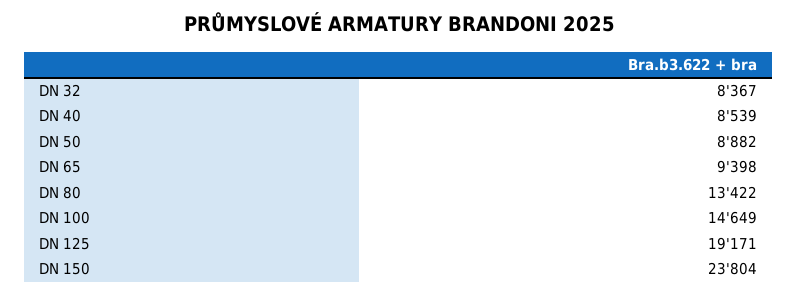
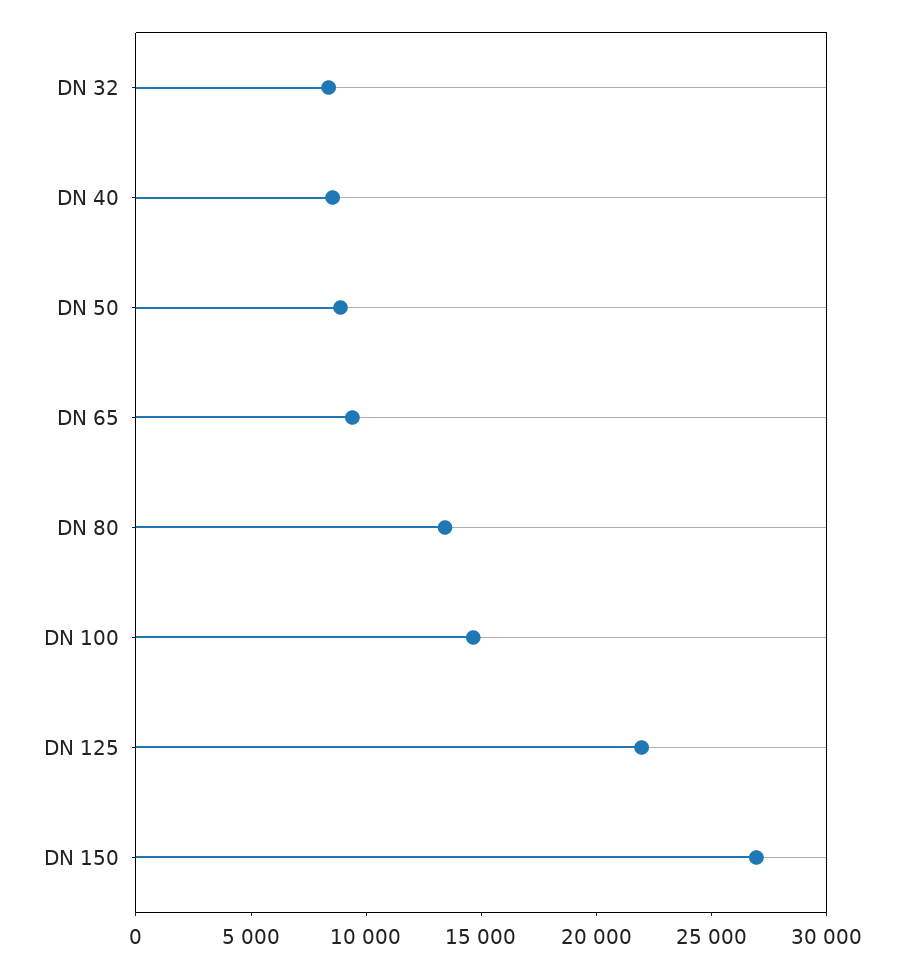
DN 125: 19171 -> 22000
DN 150: 23804 -> 27000

